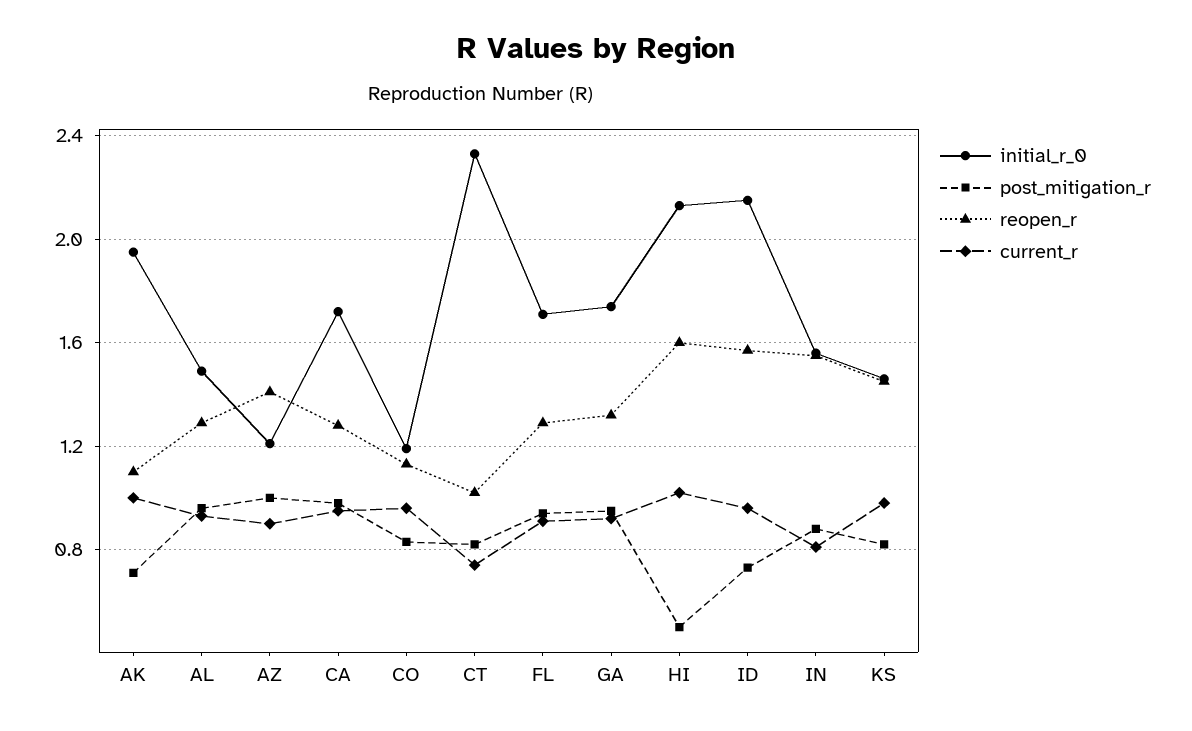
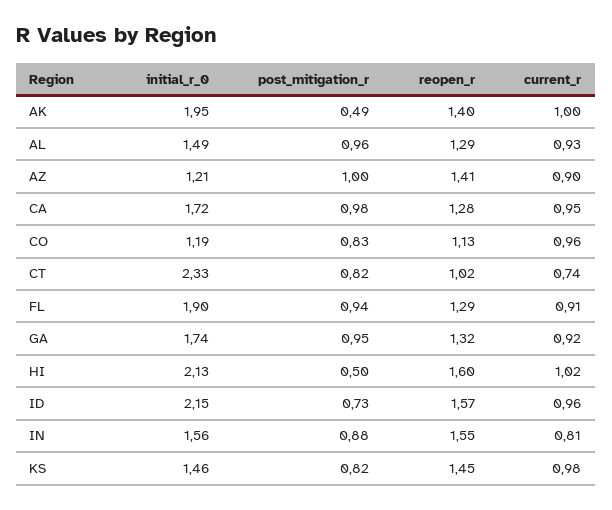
post_mitigation_r, AK: 0.7 -> 0.49
reopen_r, AK: 1.1 -> 1.4
initial_r_0, FL: 1.7 -> 1.9

